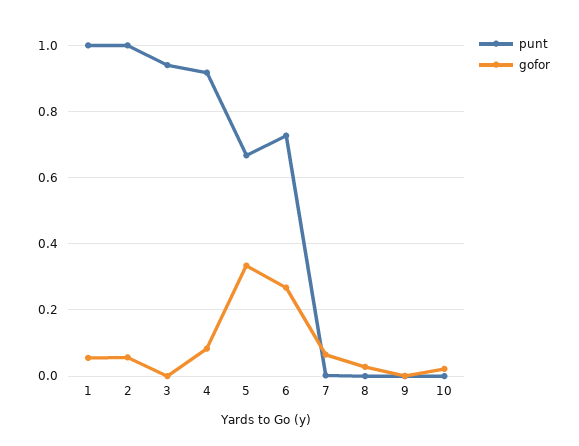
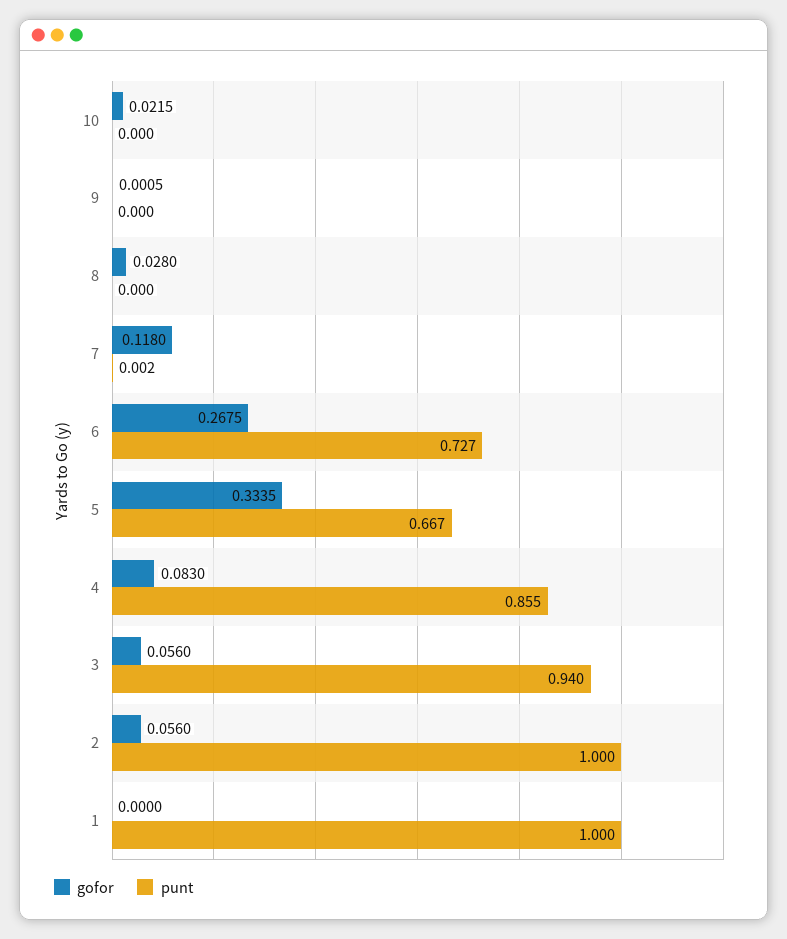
gofor, 1: 0.06 -> 0
gofor, 3: 0 -> 0.056
punt, 4: 0.92 -> 0.855
gofor, 7: 0.06 -> 0.118

